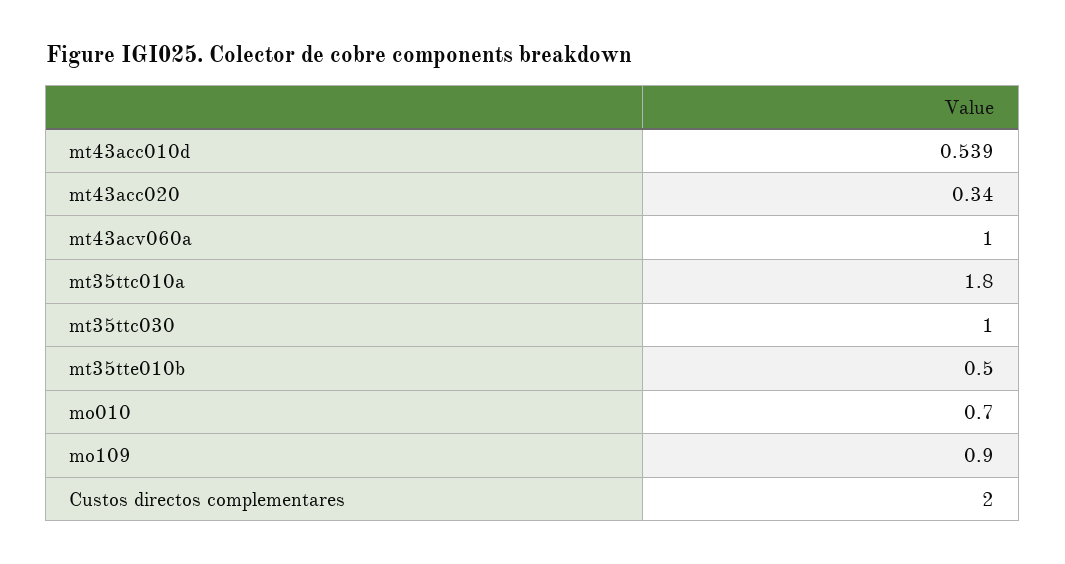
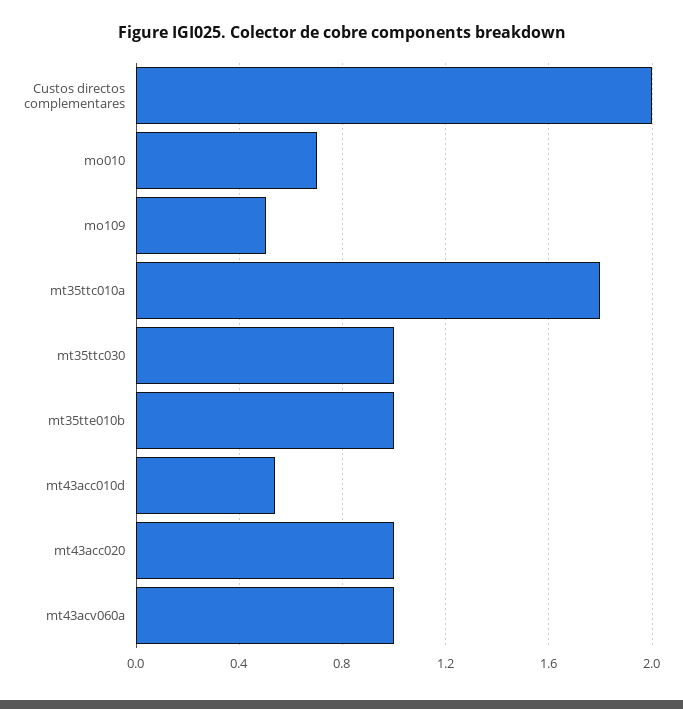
mt43acc020: 0.34 -> 1
mt35tte010b: 0.5 -> 1
mo109: 0.9 -> 0.5

